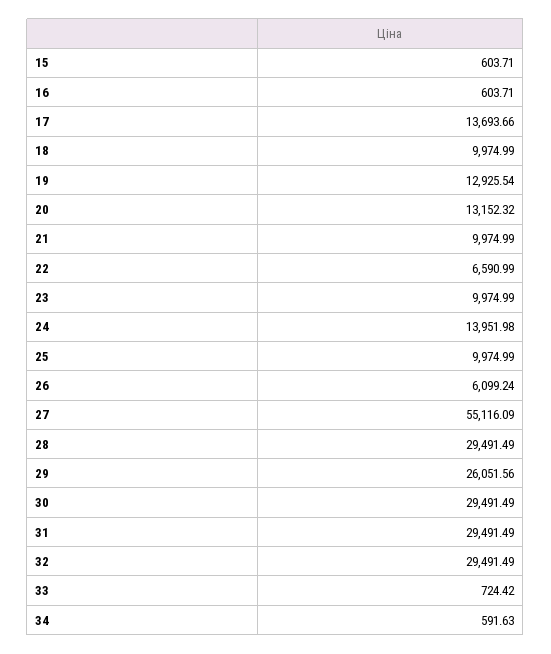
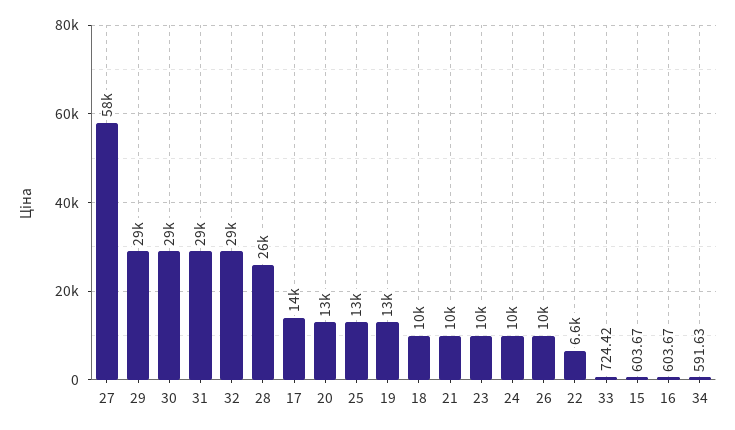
15: 603.71 -> 603.67
16: 603.71 -> 603.67
24: 13951.98 -> 10000
25: 9974.99 -> 13000
26: 6099.24 -> 10000
27: 55116.09 -> 58000
28: 29491.49 -> 26000
29: 26051.56 -> 29000

